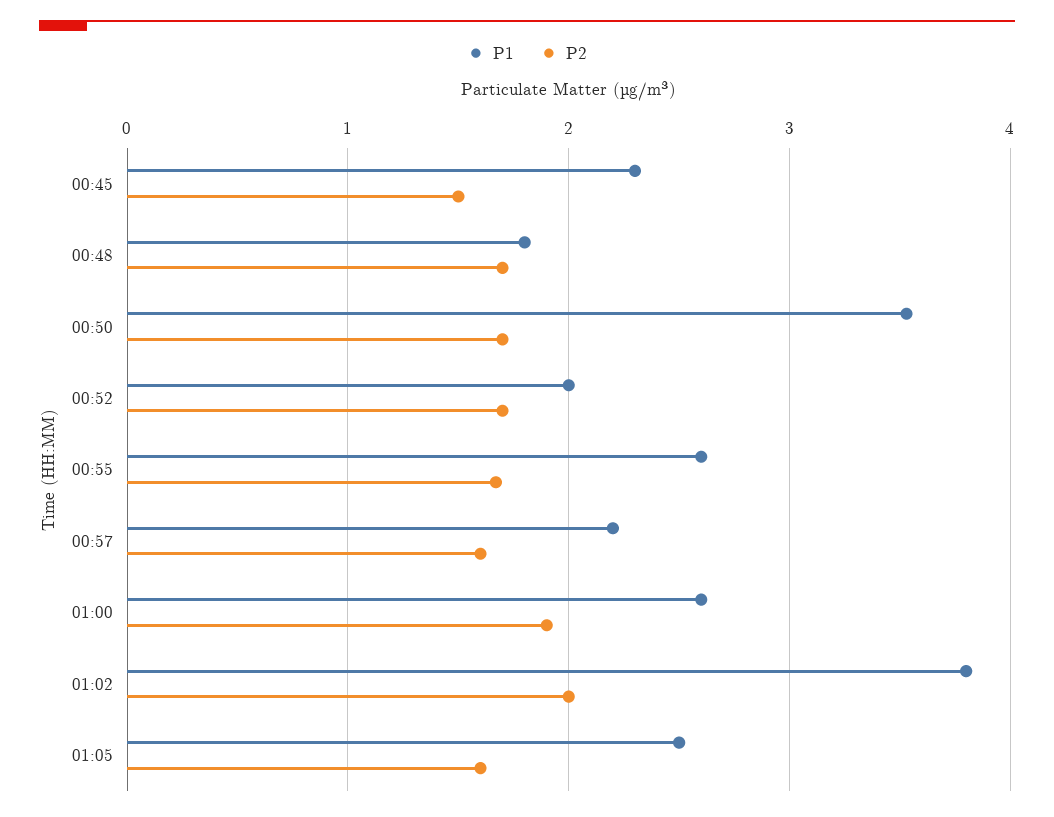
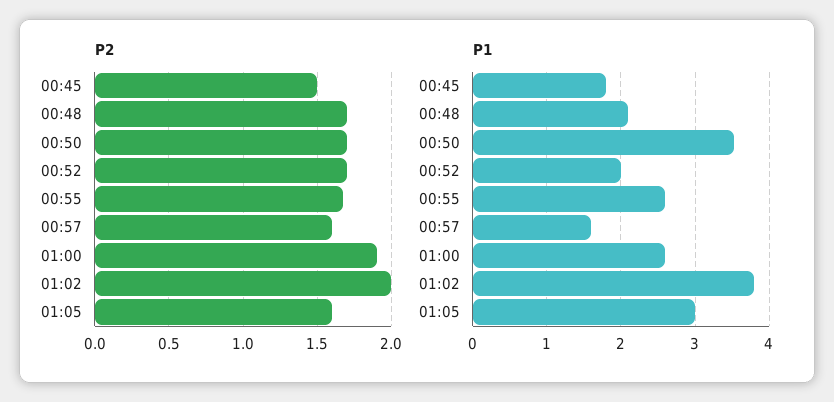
P1, 00:45: 2.3 -> 1.8
P1, 00:48: 1.8 -> 2.1
P1, 00:57: 2.2 -> 1.6
P1, 01:05: 2.5 -> 3

